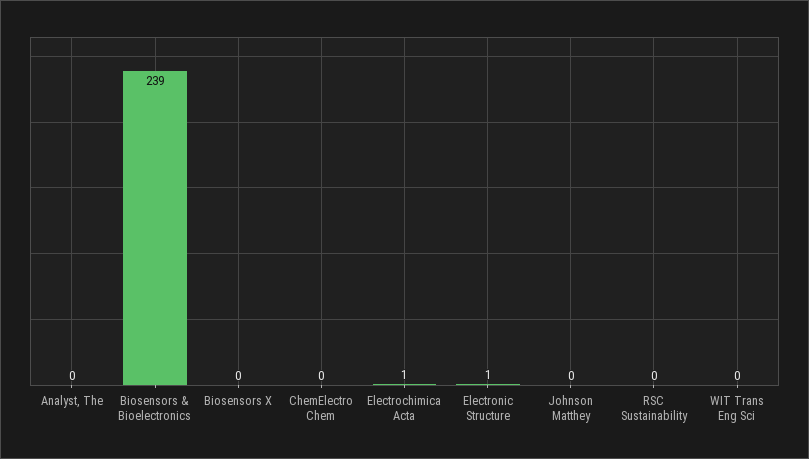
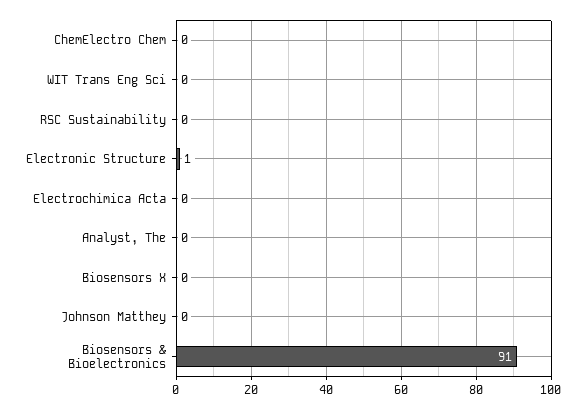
Biosensors & Bioelectronics: 239 -> 91
Electrochimica Acta: 1 -> 0

